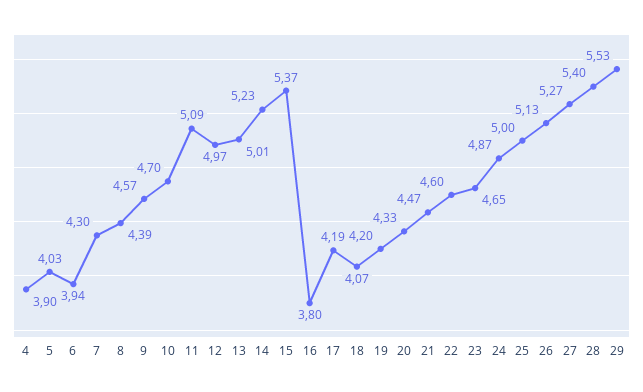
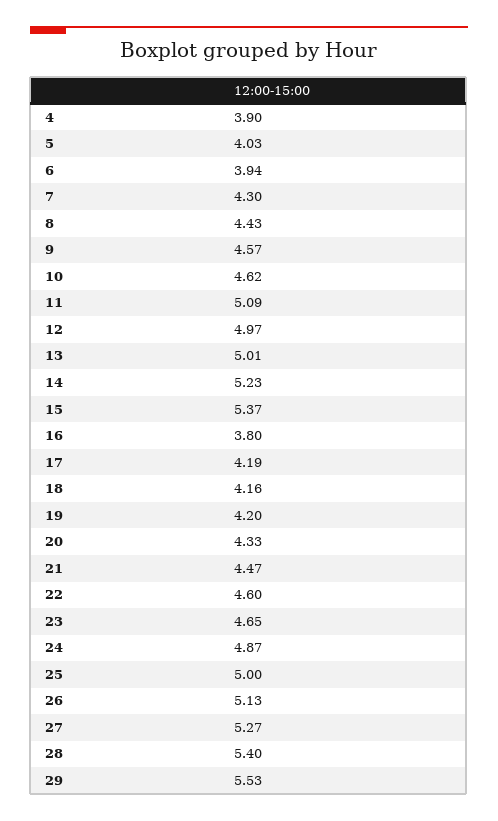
8: 4.39 -> 4.43
10: 4.7 -> 4.62
18: 4.07 -> 4.16

